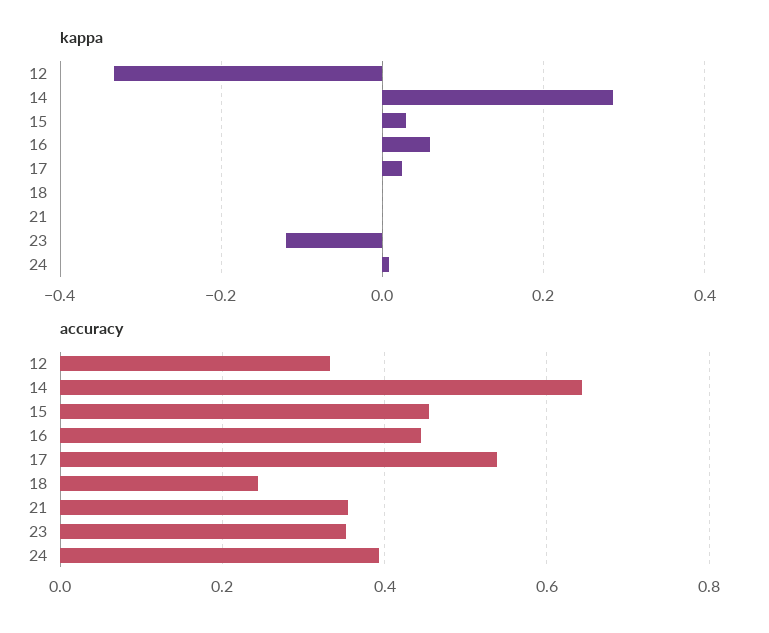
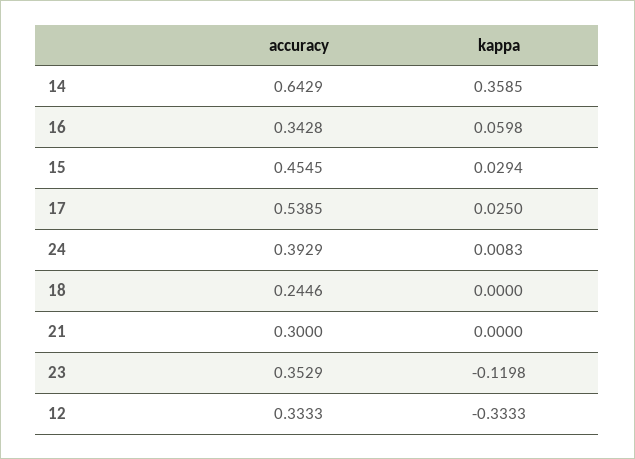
kappa, 14: 0.28 -> 0.3585
accuracy, 16: 0.44 -> 0.3428
accuracy, 21: 0.36 -> 0.3

